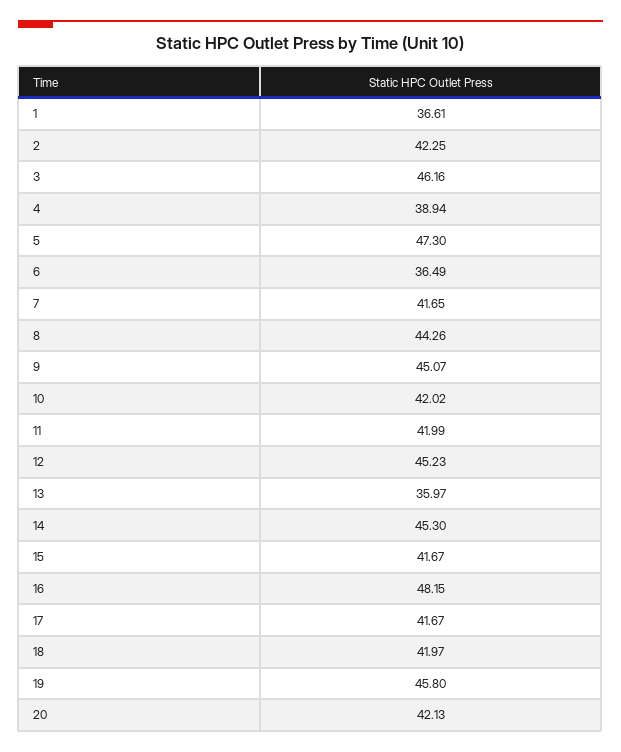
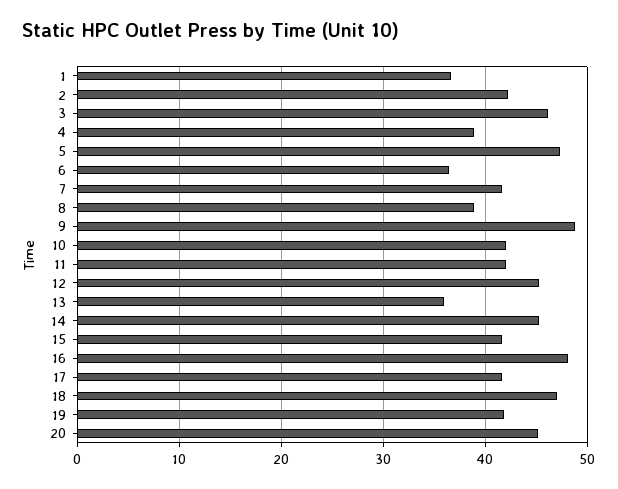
8: 44.26 -> 39
9: 45.07 -> 49
18: 41.97 -> 47
19: 45.8 -> 42
20: 42.13 -> 45

